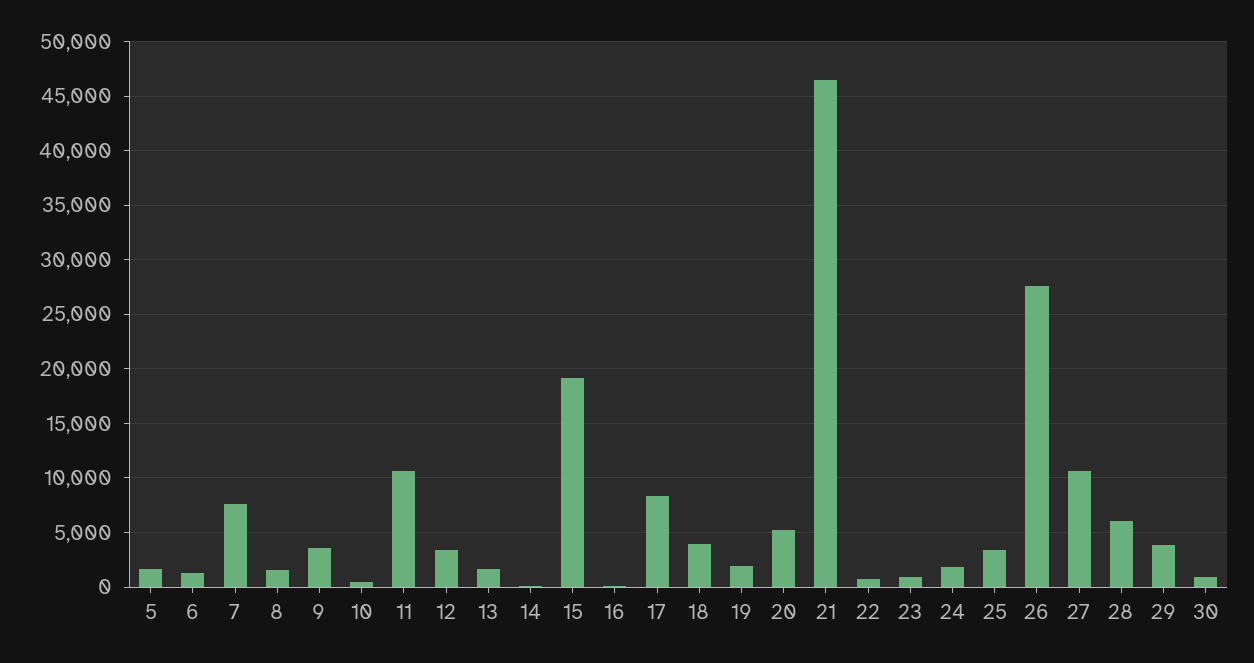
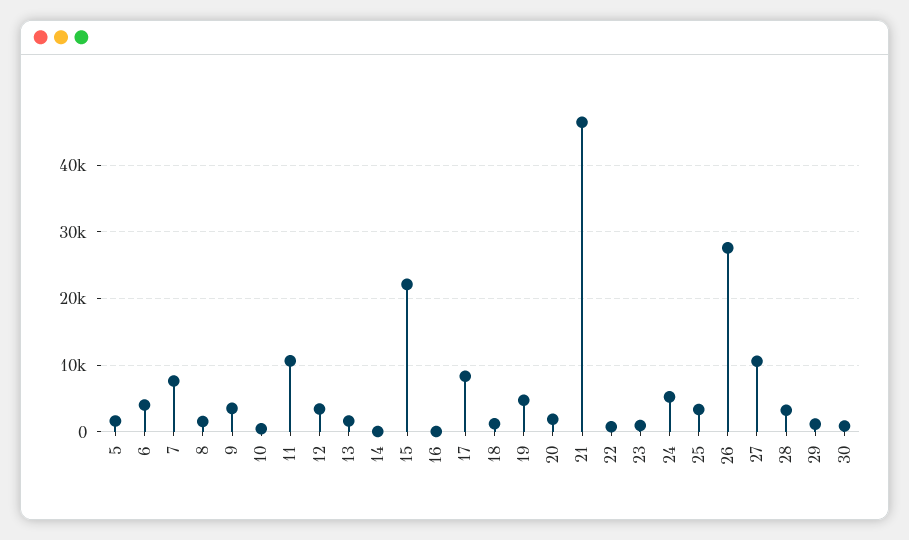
6: 1000 -> 4000
15: 19000 -> 22000
18: 4000 -> 1000
19: 2000 -> 5000
20: 5000 -> 2000
24: 2000 -> 5000
28: 6000 -> 3000
29: 4000 -> 1000

